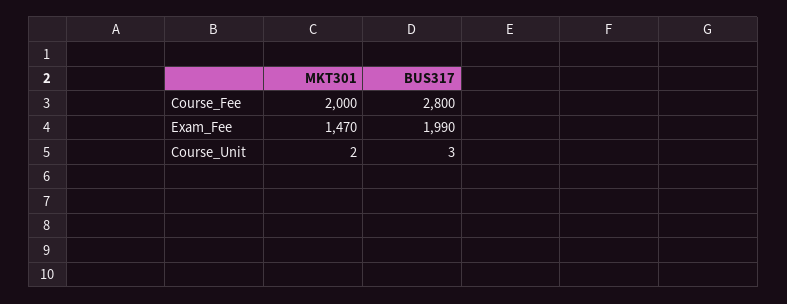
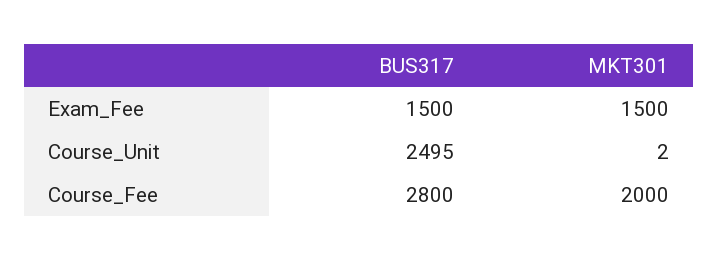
MKT301, Exam_Fee: 1470 -> 1500
BUS317, Exam_Fee: 1990 -> 1500
BUS317, Course_Unit: 3 -> 2495

